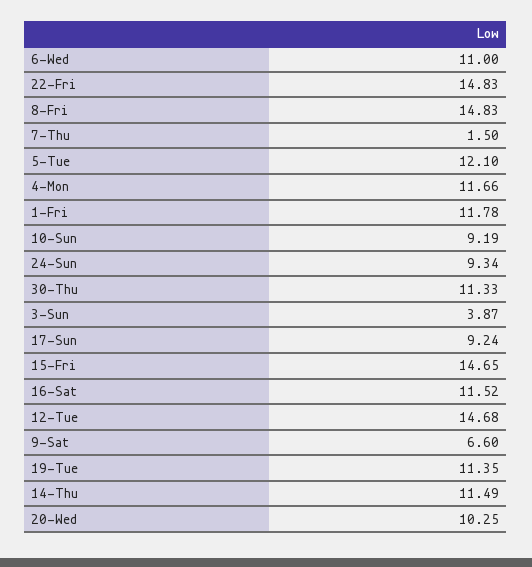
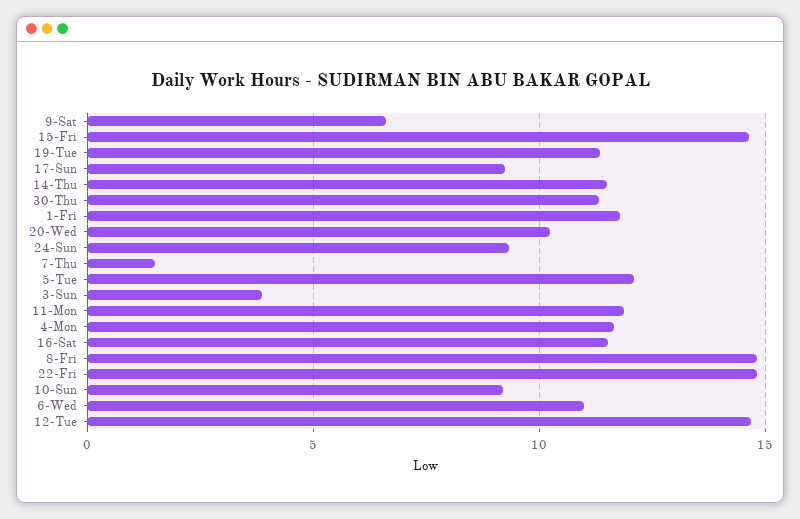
11-Mon: none -> 12

